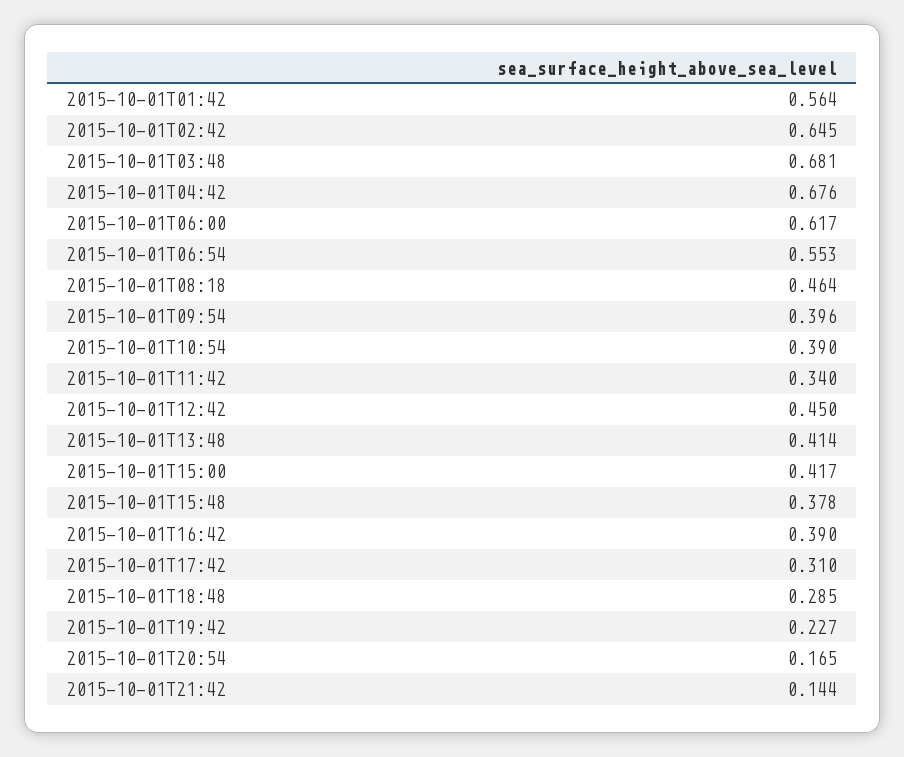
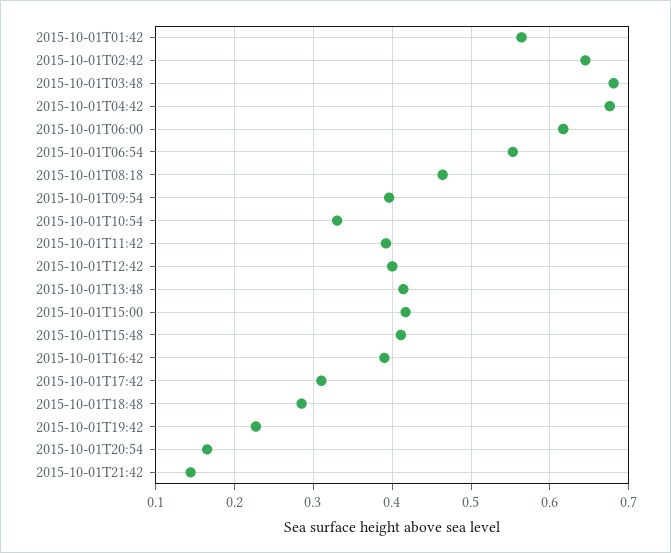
2015-10-01T10:54: 0.39 -> 0.33
2015-10-01T11:42: 0.34 -> 0.39
2015-10-01T12:42: 0.45 -> 0.4
2015-10-01T15:48: 0.378 -> 0.41

